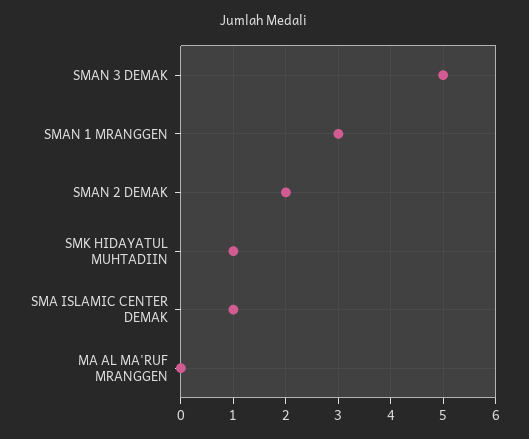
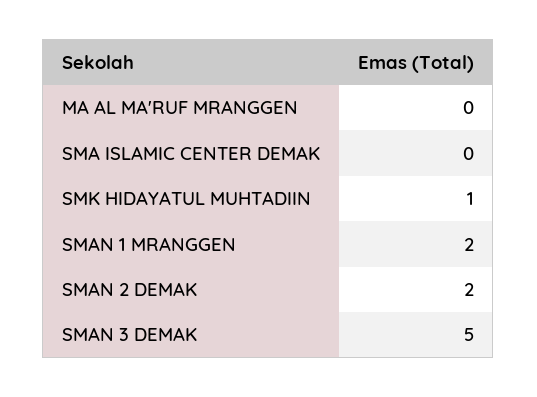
SMAN 1 MRANGGEN: 3 -> 2
SMA ISLAMIC CENTER DEMAK: 1 -> 0

